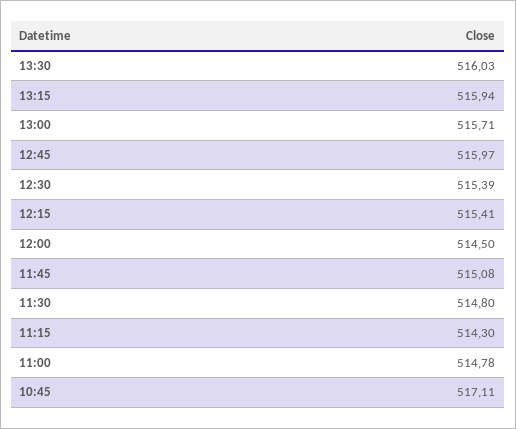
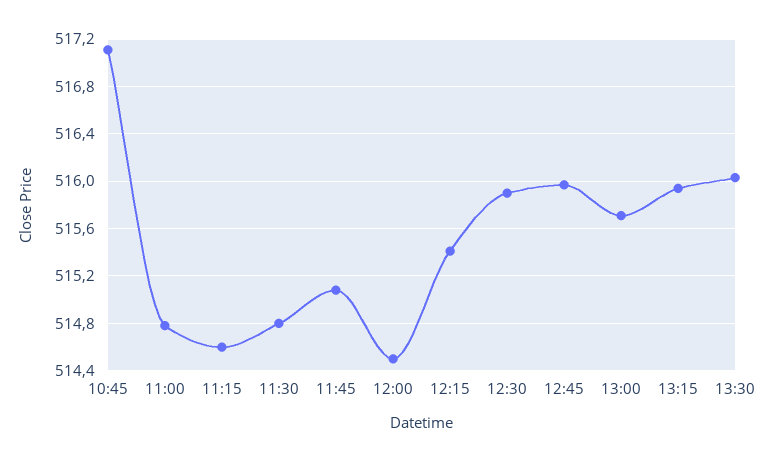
12:30: 515.39 -> 515.9
11:15: 514.3 -> 514.6

